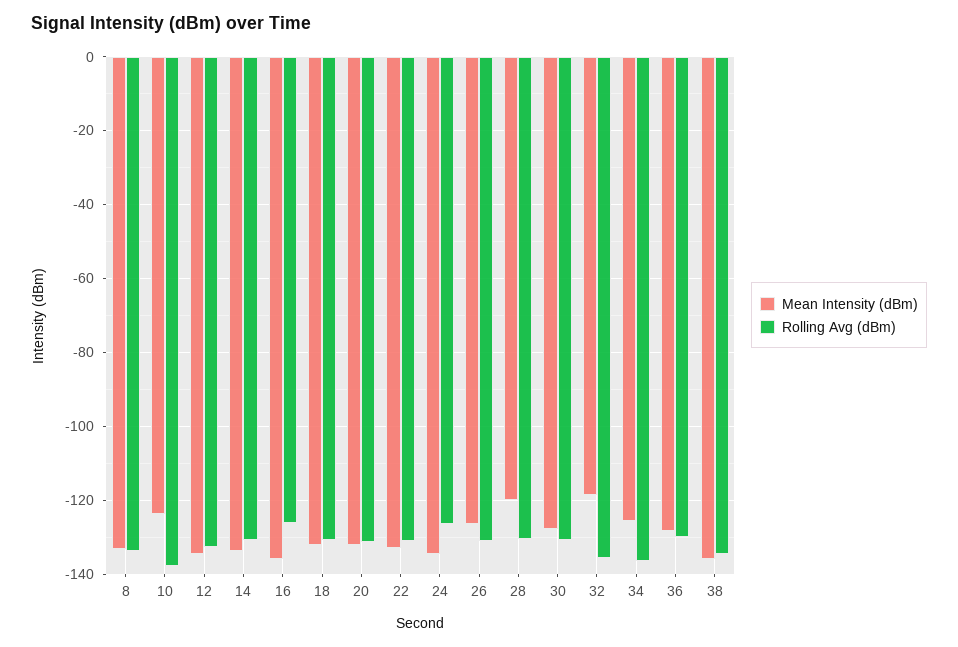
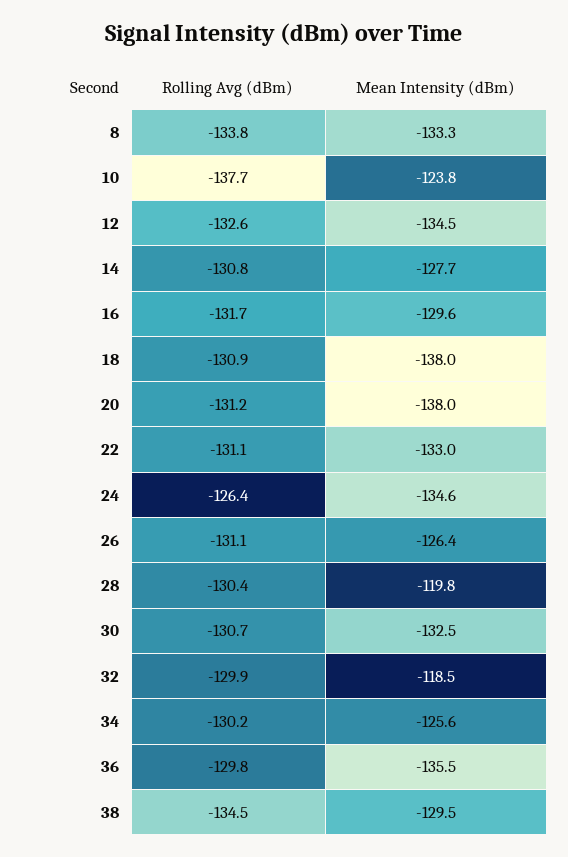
Mean Intensity (dBm), 14: -134 -> -127.7
Mean Intensity (dBm), 16: -136 -> -129.6
Rolling Avg (dBm), 16: -126 -> -131.7
Mean Intensity (dBm), 18: -132 -> -138
Mean Intensity (dBm), 20: -132 -> -138
Mean Intensity (dBm), 30: -128 -> -132.5
Rolling Avg (dBm), 32: -136 -> -129.9
Rolling Avg (dBm), 34: -136 -> -130.2
Mean Intensity (dBm), 36: -128 -> -135.5
Mean Intensity (dBm), 38: -136 -> -129.5

